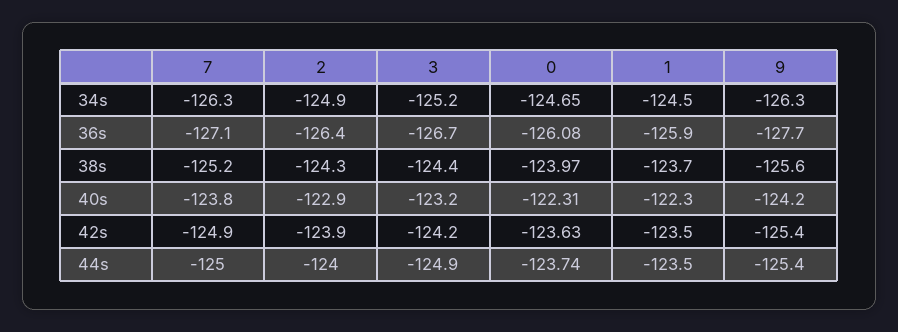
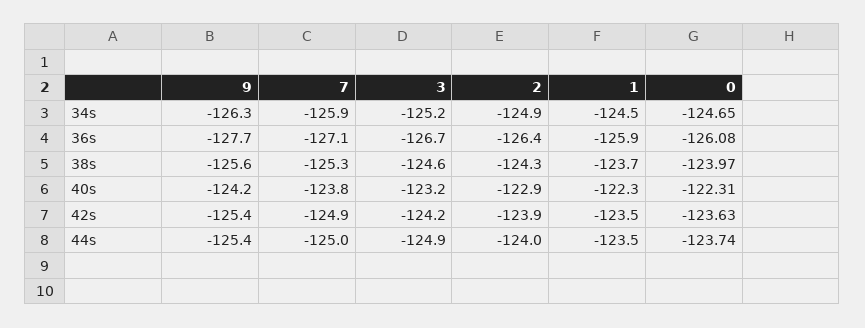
7, 34s: -126.3 -> -125.9
7, 38s: -125.2 -> -125.3
3, 38s: -124.4 -> -124.6

